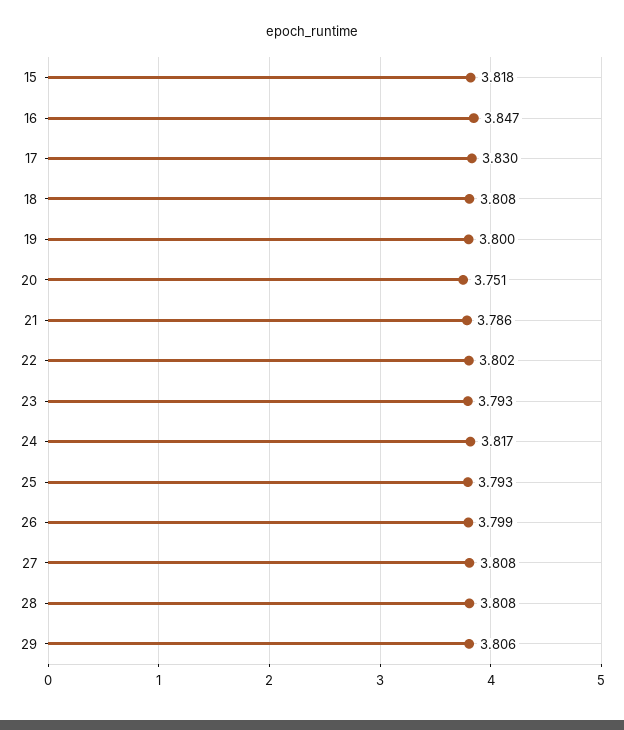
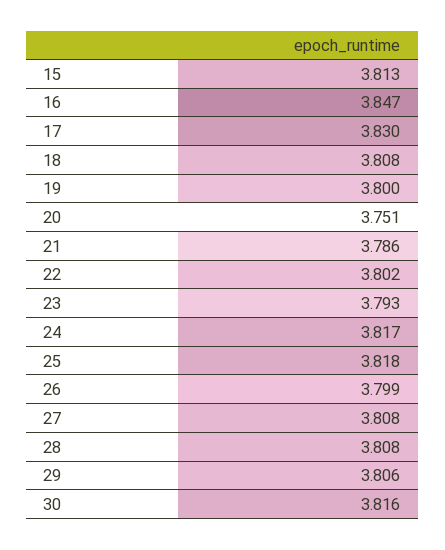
15: 3.818 -> 3.813
25: 3.793 -> 3.818
30: none -> 3.816

